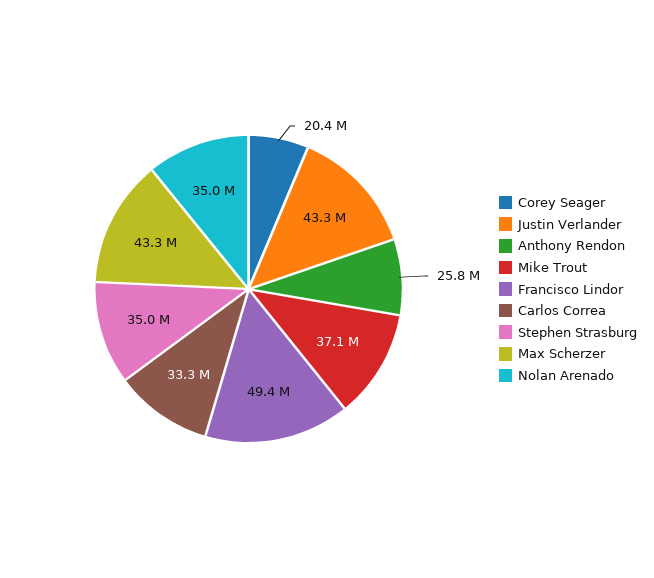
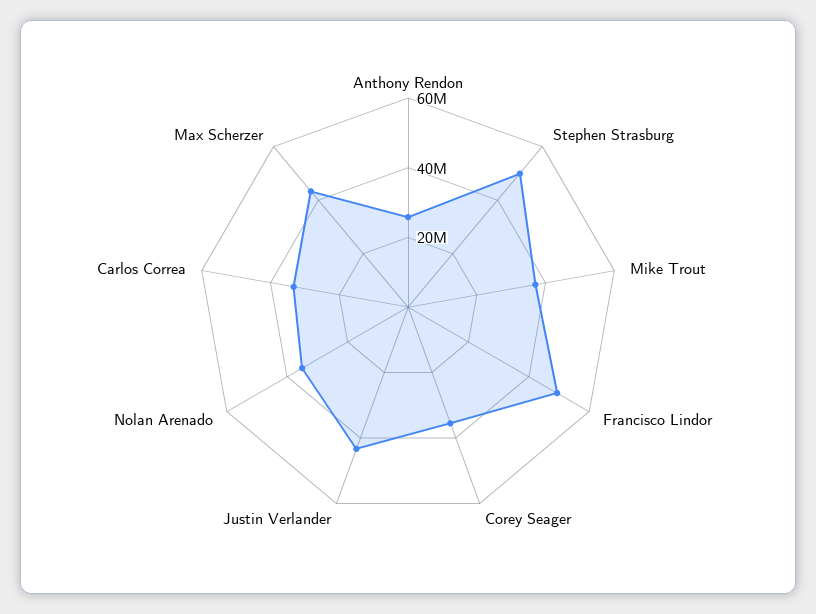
Corey Seager: 20400000 -> 35000000
Stephen Strasburg: 35000000 -> 50000000

